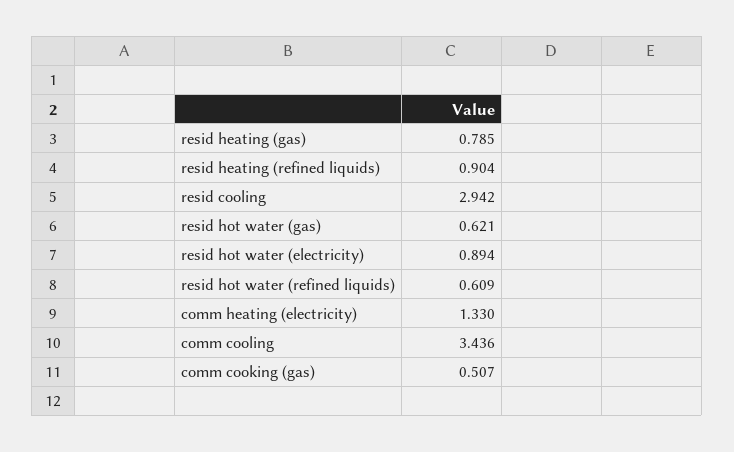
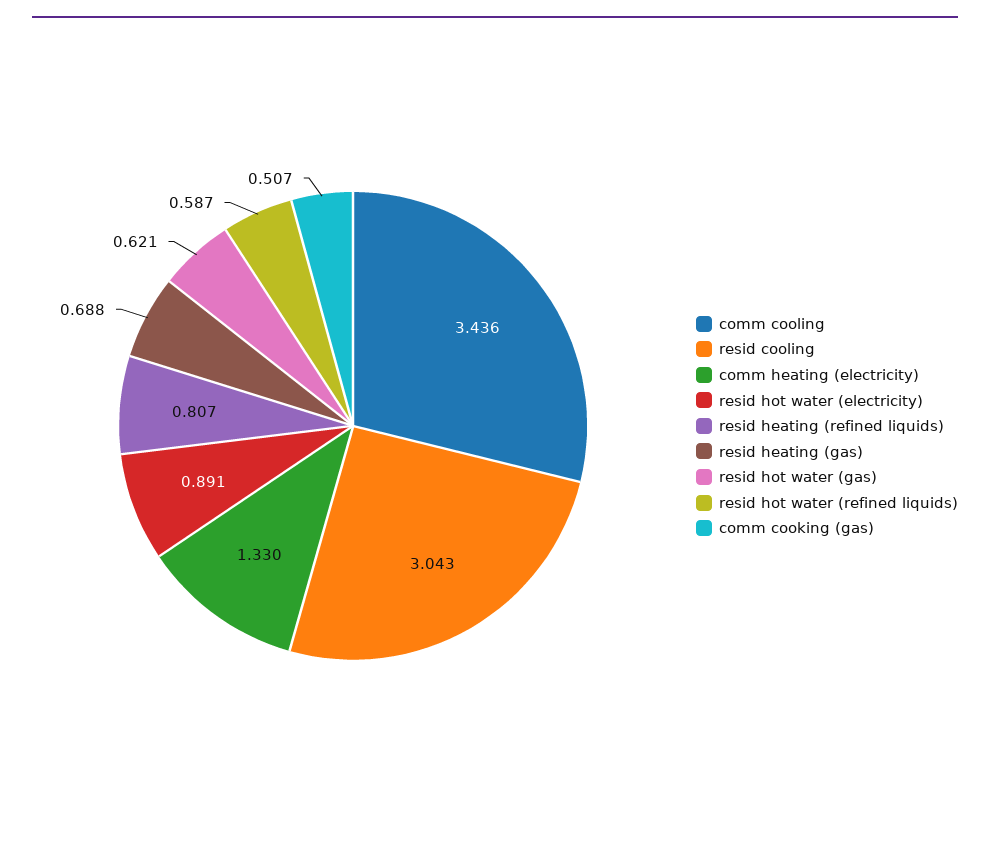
resid heating (gas): 0.785 -> 0.688
resid heating (refined liquids): 0.904 -> 0.807
resid cooling: 2.942 -> 3.043
resid hot water (electricity): 0.894 -> 0.891
resid hot water (refined liquids): 0.609 -> 0.587

